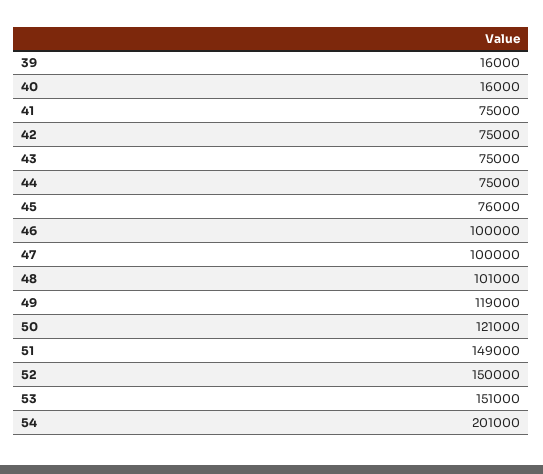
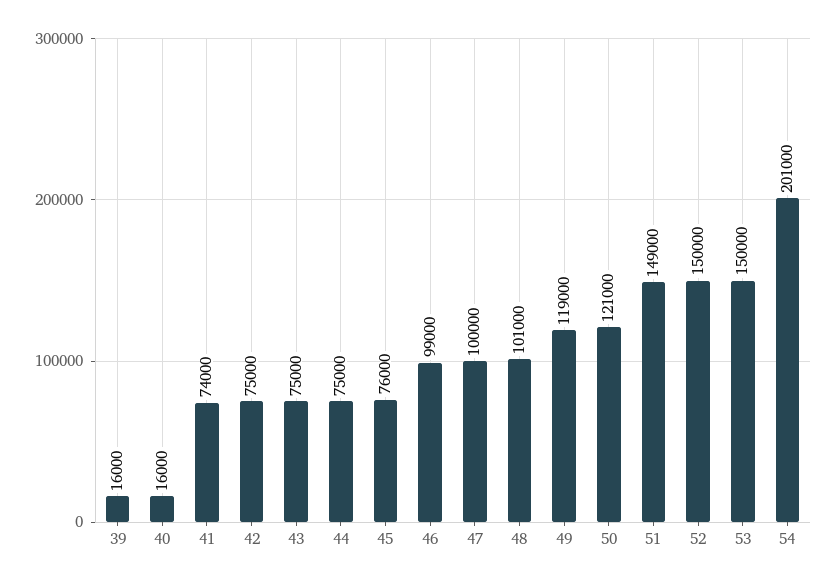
41: 75000 -> 74000
46: 100000 -> 99000
53: 151000 -> 150000

